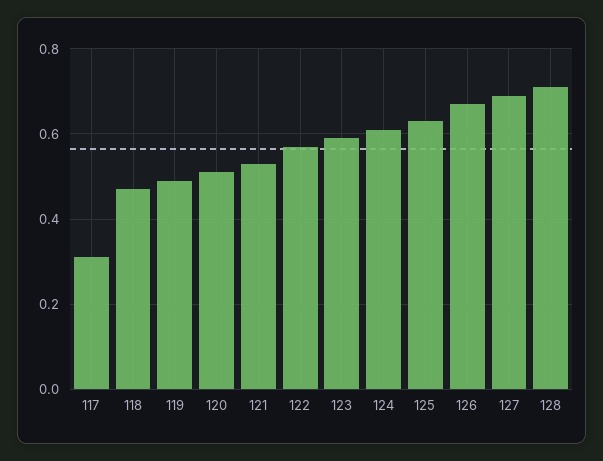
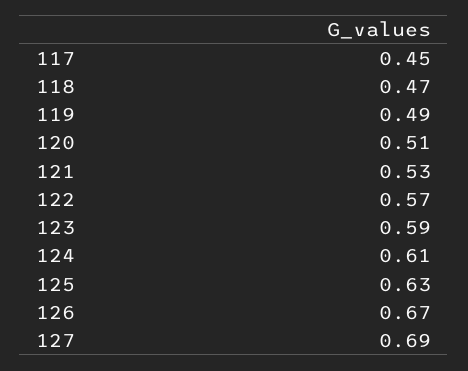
117: 0.3 -> 0.45
128: 0.7 -> none

